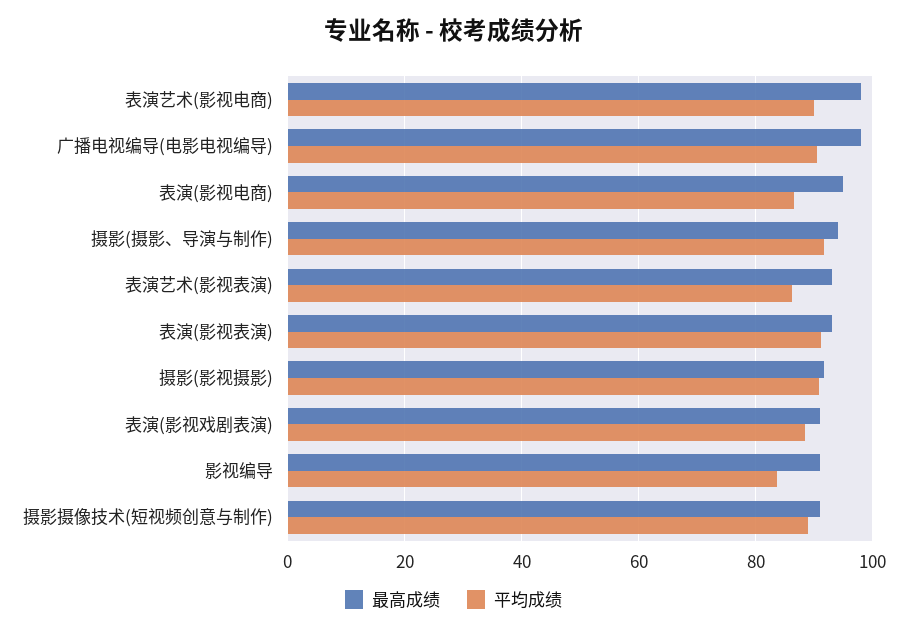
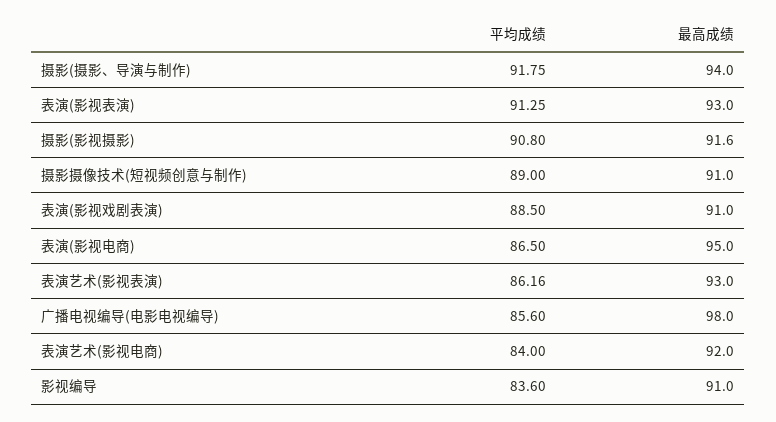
最高成绩, 表演艺术(影视电商): 98 -> 92
平均成绩, 表演艺术(影视电商): 90 -> 84
平均成绩, 广播电视编导(电影电视编导): 90 -> 85.6

